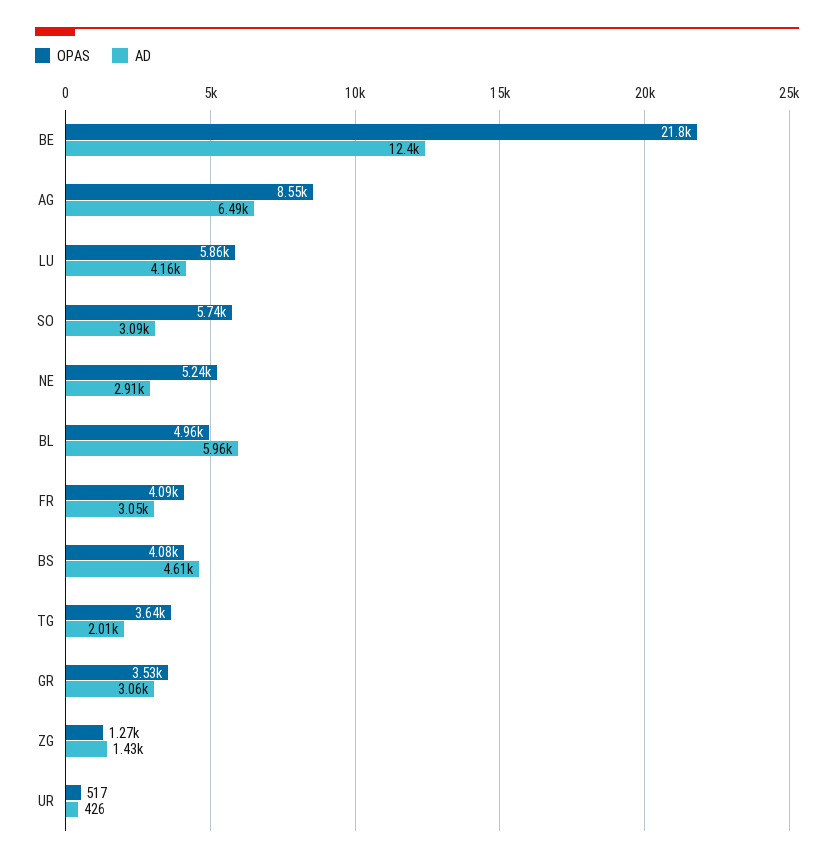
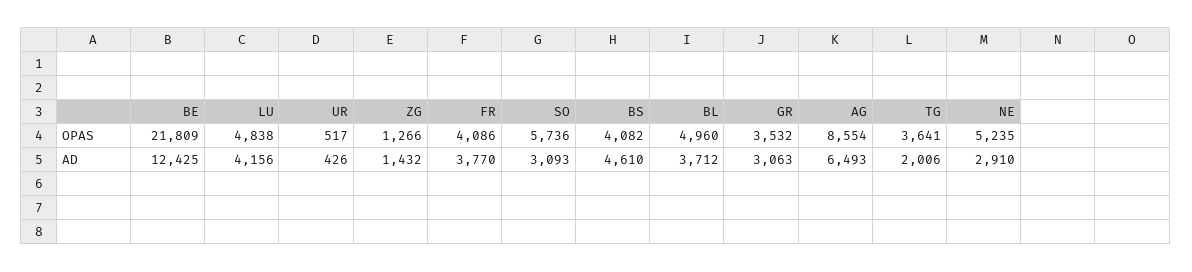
OPAS, LU: 5860 -> 4838
AD, BL: 5960 -> 3712
AD, FR: 3050 -> 3770

